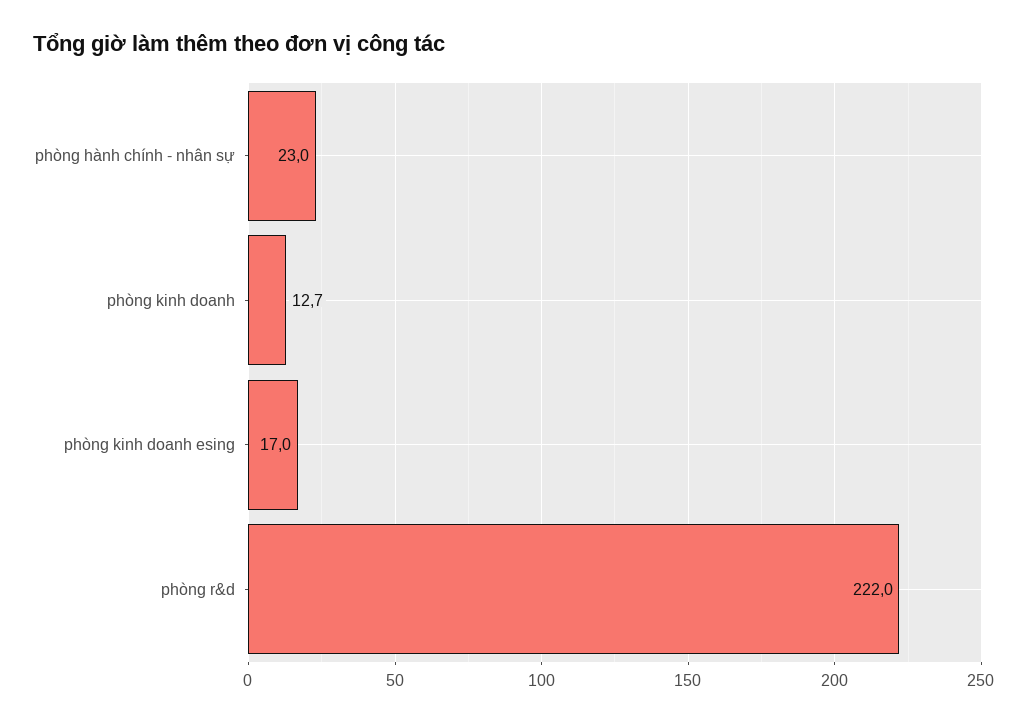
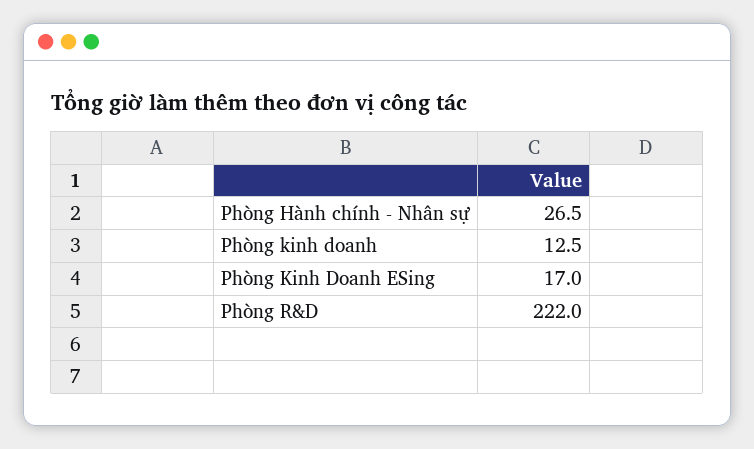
phòng hành chính - nhân sự: 23 -> 26.5
phòng kinh doanh: 12.7 -> 12.5

